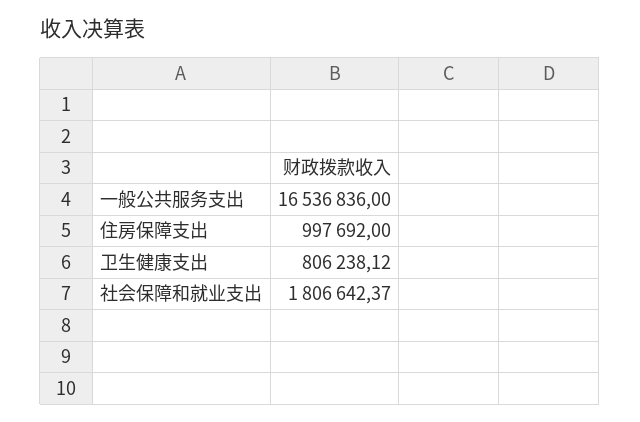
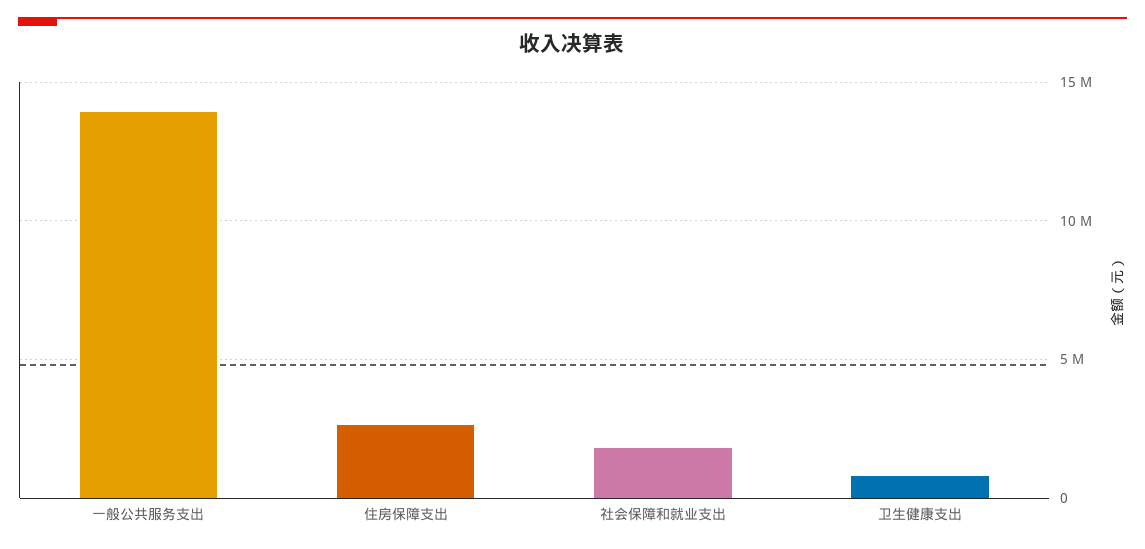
一般公共服务支出: 16536836 -> 14000000
住房保障支出: 997692 -> 2500000

